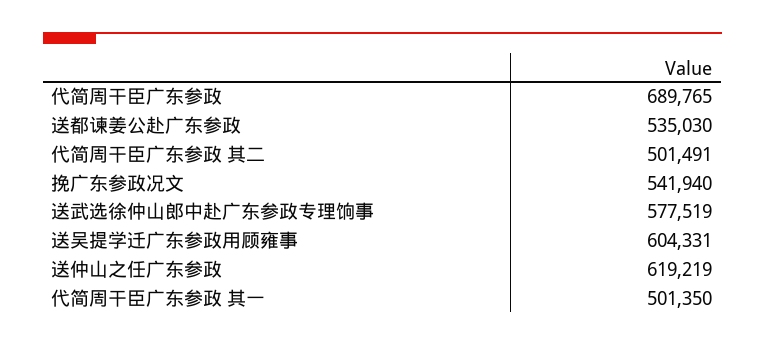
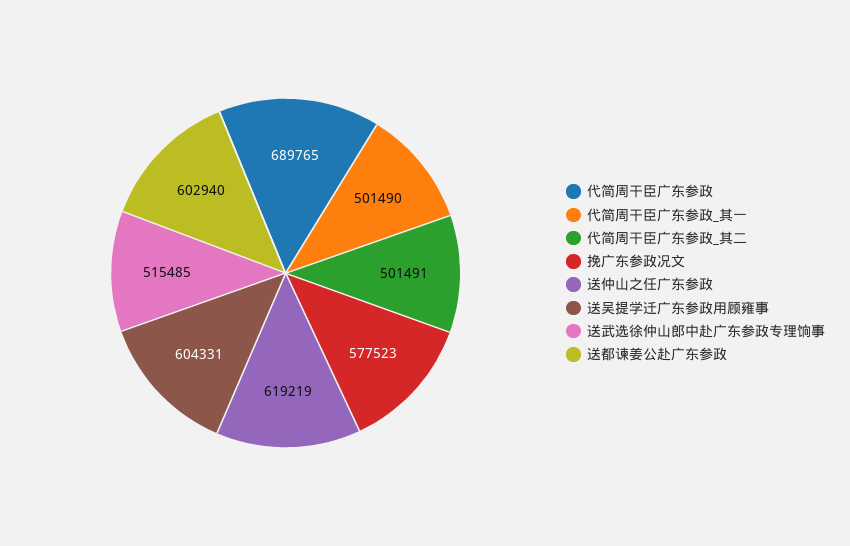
送都谏姜公赴广东参政: 535030 -> 602940
挽广东参政况文: 541940 -> 577523
送武选徐仲山郎中赴广东参政专理饷事: 577519 -> 515485
代简周干臣广东参政 其一: 501350 -> 501490

